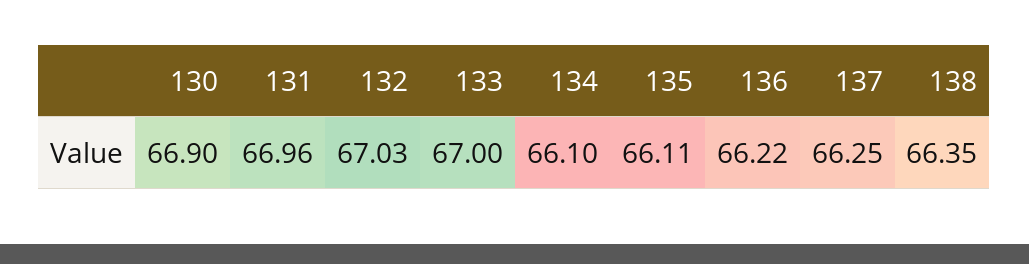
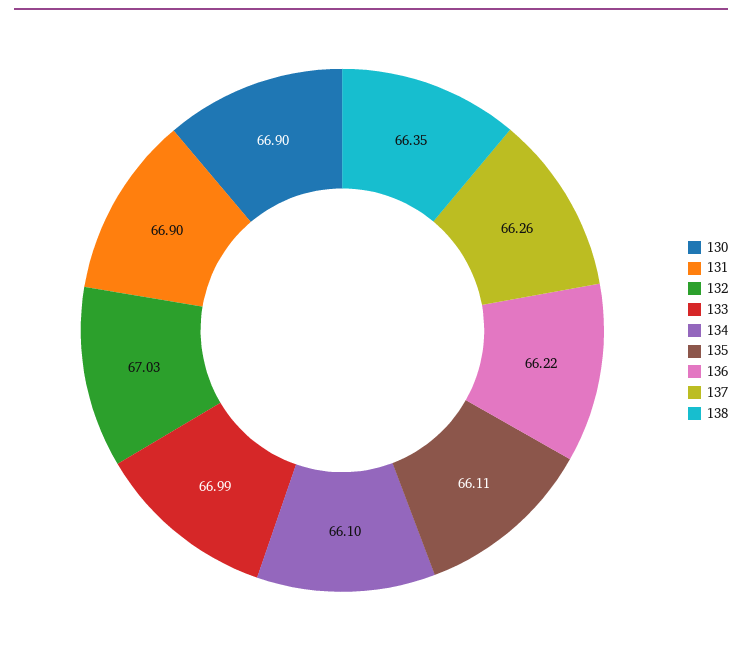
131: 66.96 -> 66.9
133: 67 -> 66.99
137: 66.25 -> 66.26

